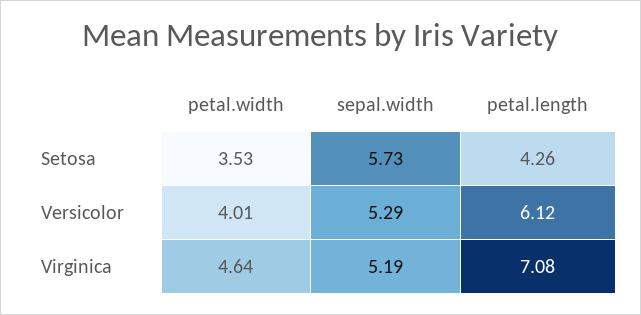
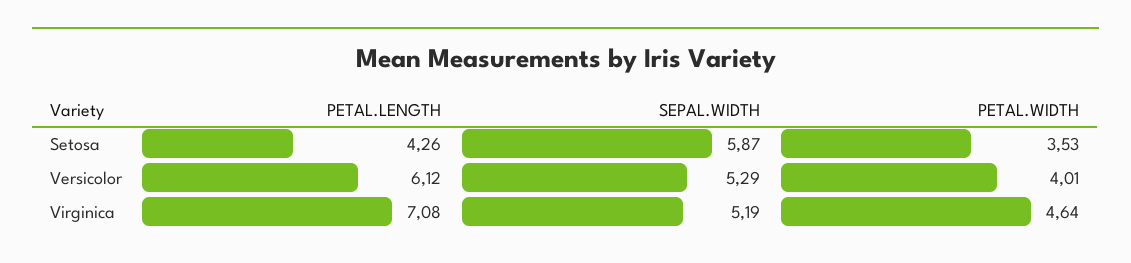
sepal.width, Setosa: 5.73 -> 5.87

